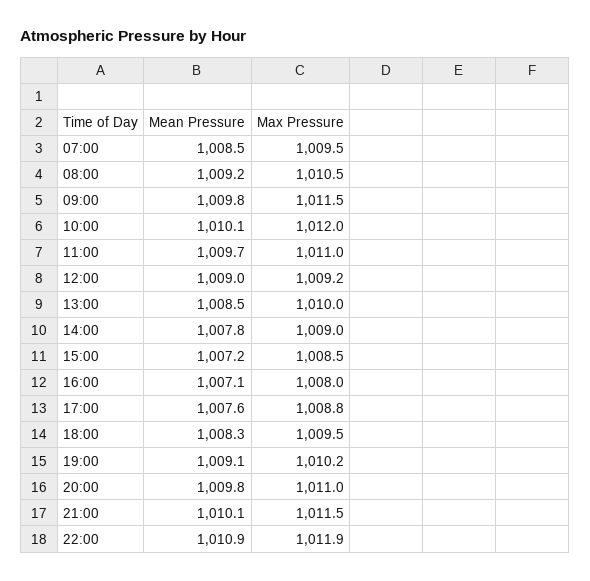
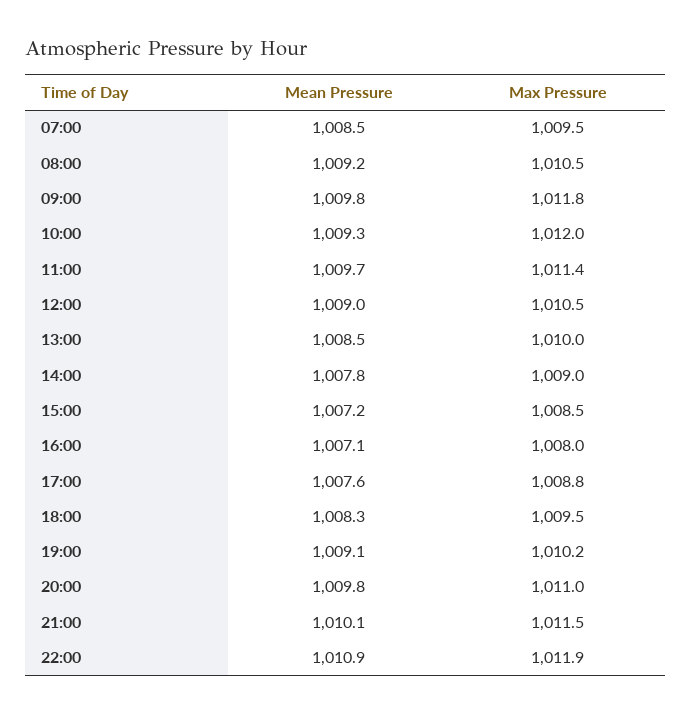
Max Pressure, 09:00: 1011.5 -> 1011.8
Mean Pressure, 10:00: 1010.1 -> 1009.3
Max Pressure, 11:00: 1011 -> 1011.4
Max Pressure, 12:00: 1009.2 -> 1010.5

